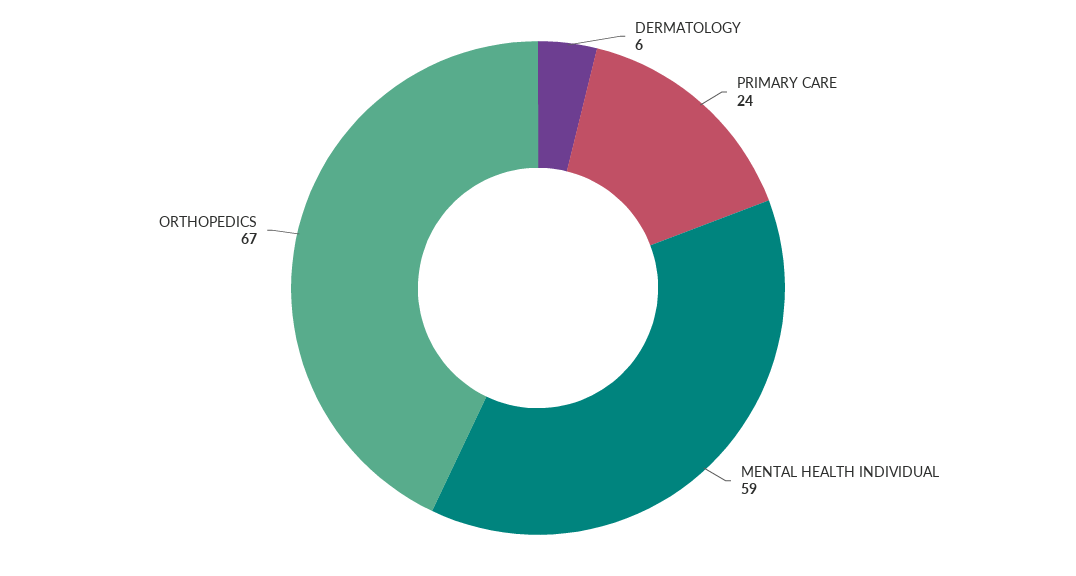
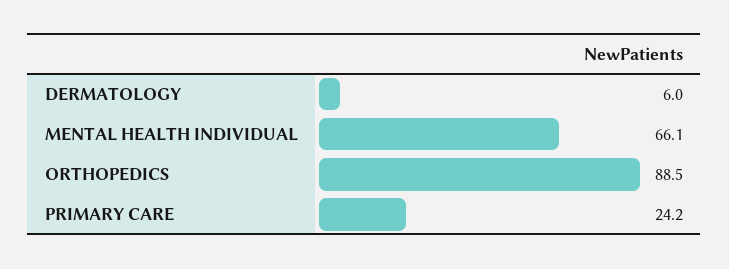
MENTAL HEALTH INDIVIDUAL: 59 -> 66.1
ORTHOPEDICS: 67 -> 88.5

